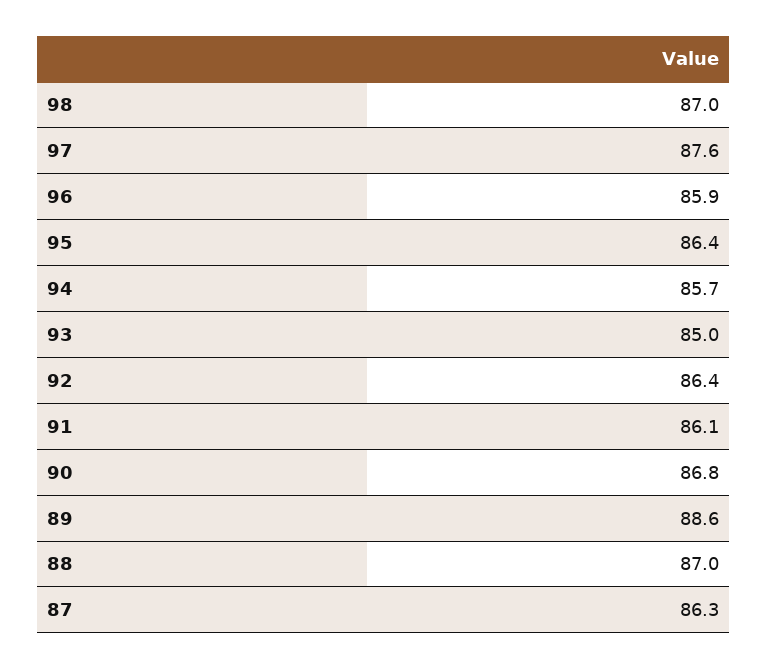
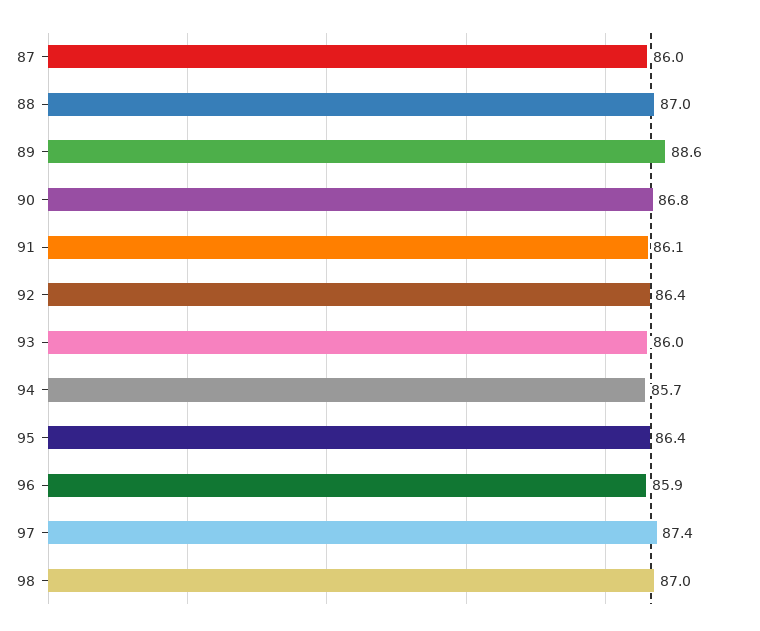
97: 87.6 -> 87.4
93: 85 -> 86
87: 86.3 -> 86

